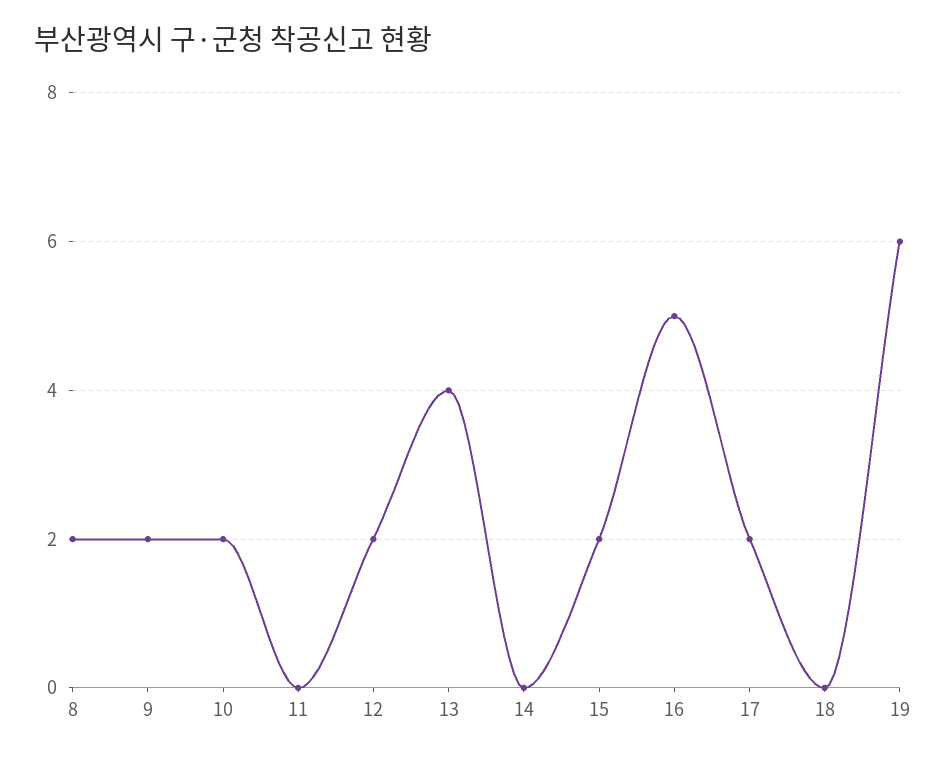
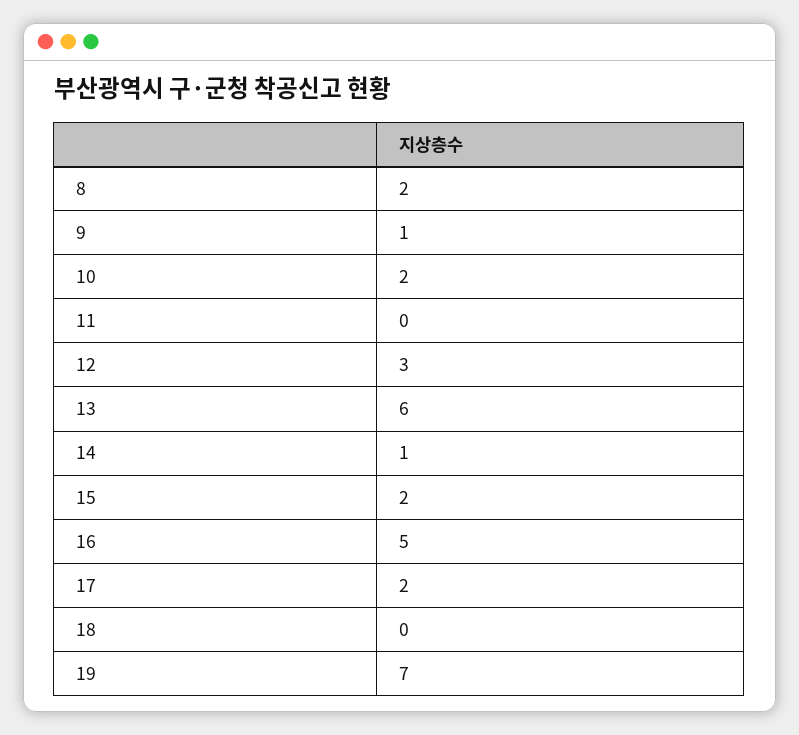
9: 2 -> 1
12: 2 -> 3
13: 4 -> 6
14: 0 -> 1
19: 6 -> 7

